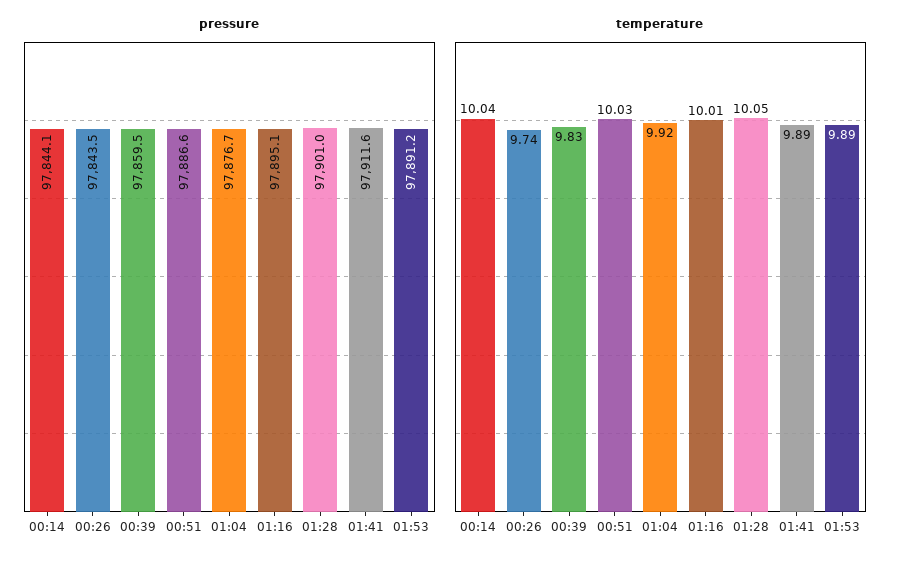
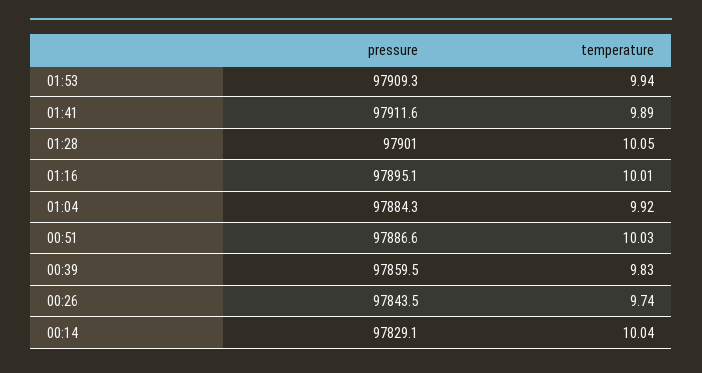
pressure, 00:14: 97844.1 -> 97829.1
pressure, 01:04: 97876.7 -> 97884.3
pressure, 01:53: 97891.2 -> 97909.3
temperature, 01:53: 9.89 -> 9.94

